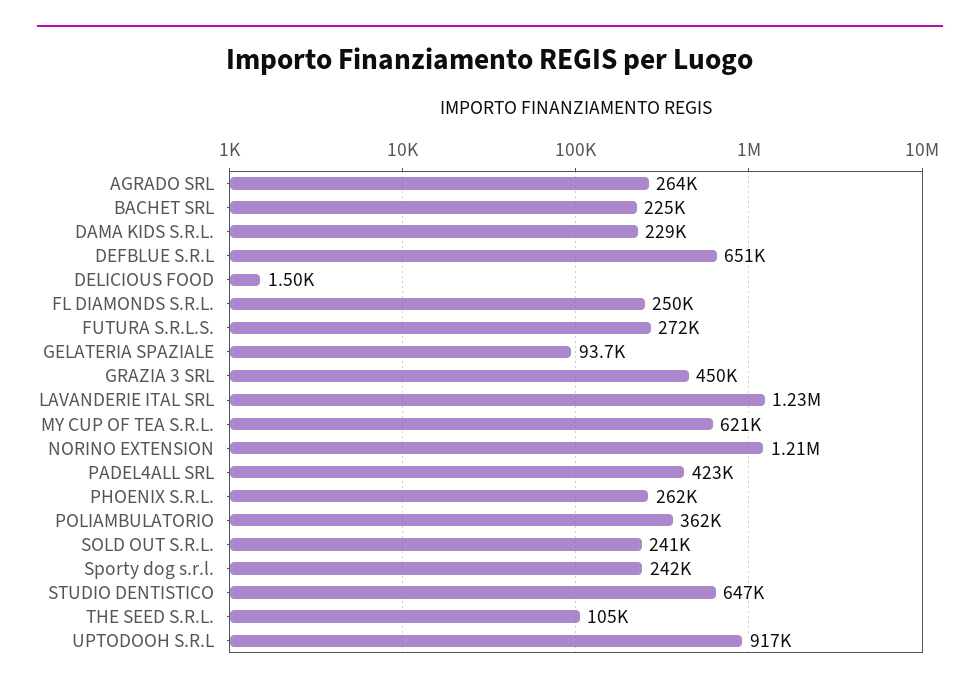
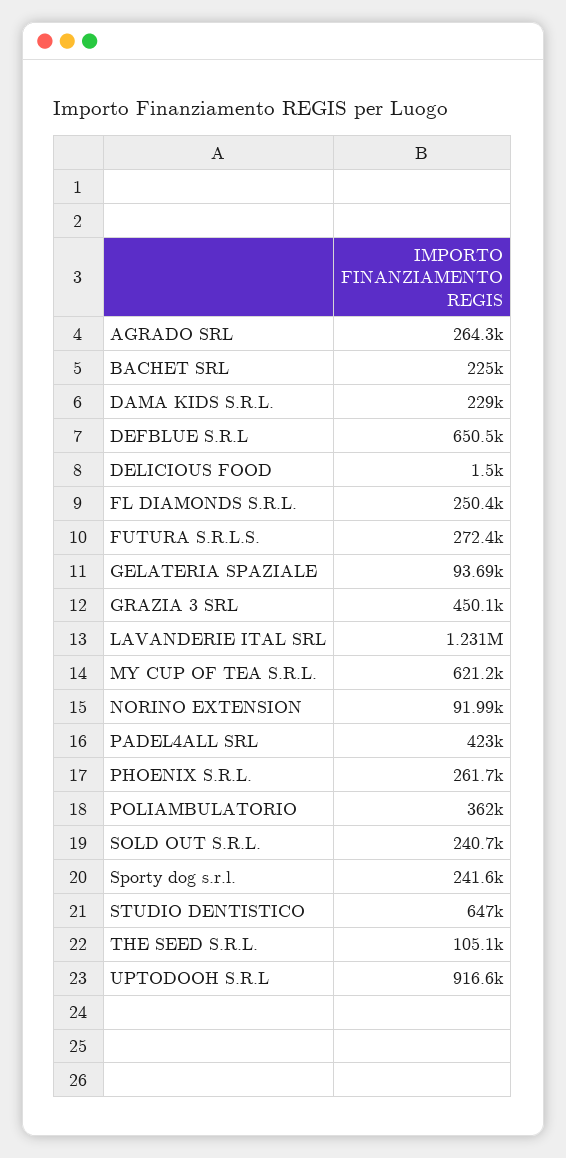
NORINO EXTENSION: 1210000 -> 91990

